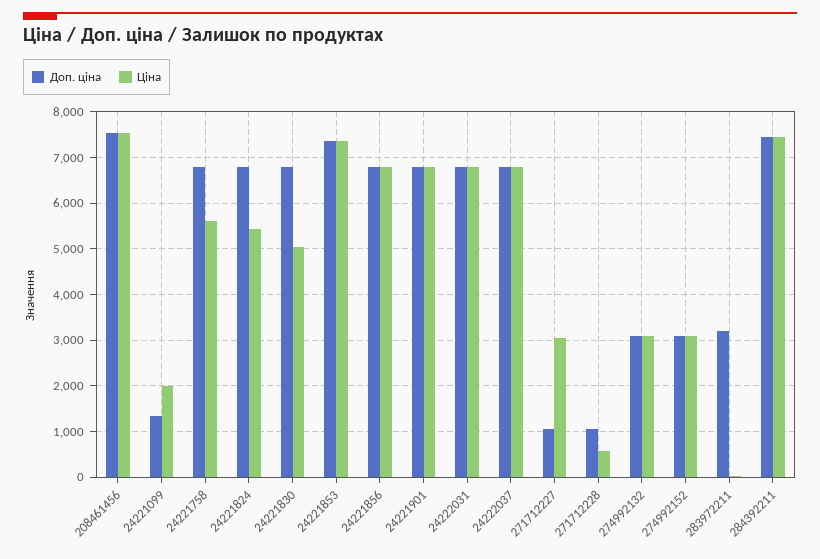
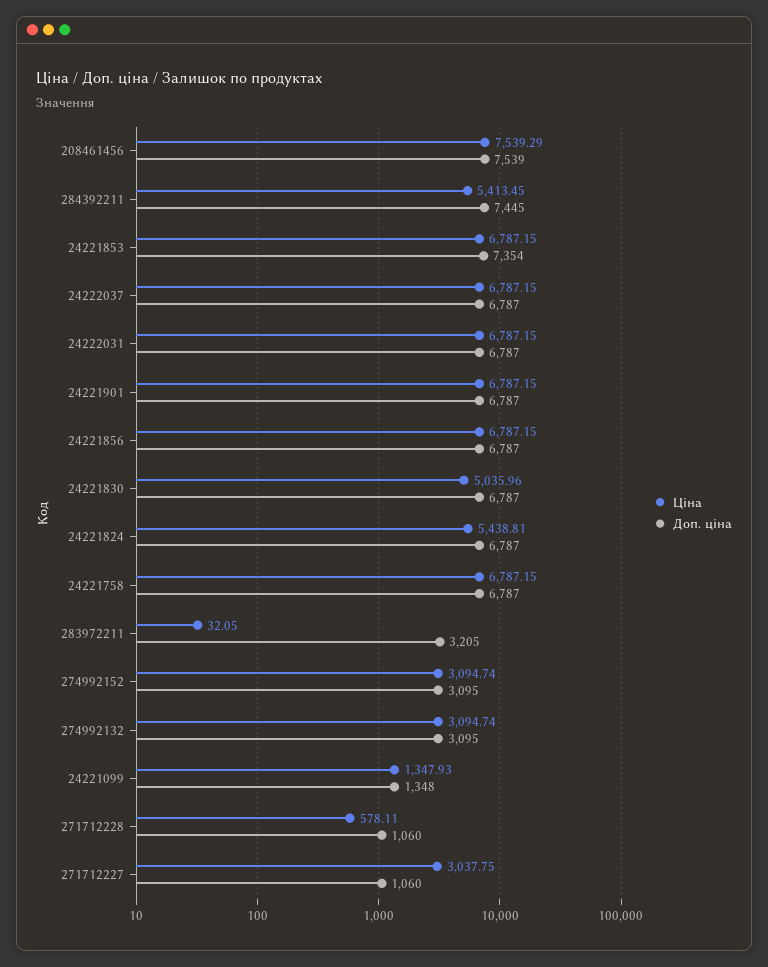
Ціна, 24221099: 2000 -> 1347.93
Ціна, 24221758: 5600 -> 6787.15
Ціна, 24221853: 7400 -> 6787.15
Ціна, 284392211: 7400 -> 5413.45

